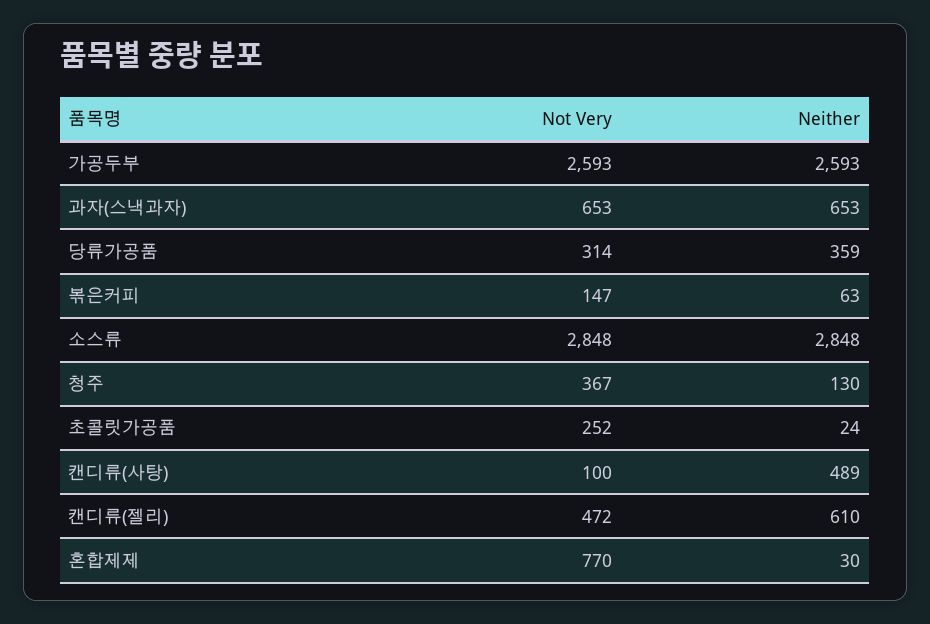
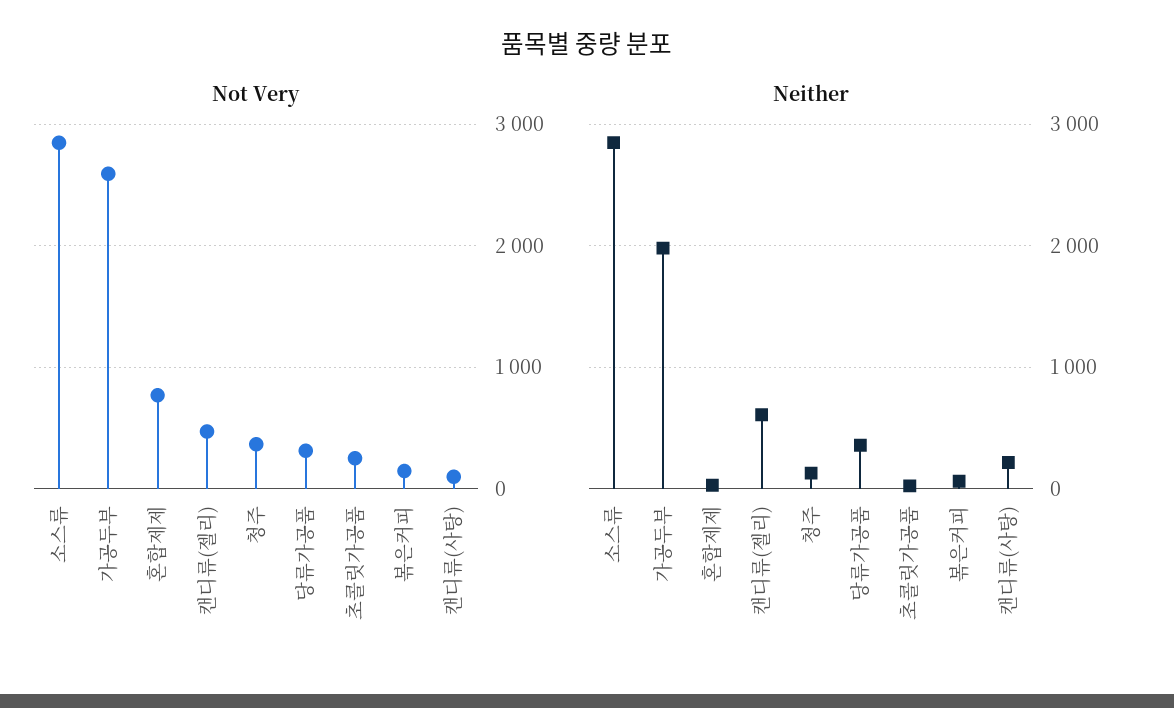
Neither, 가공두부: 2593 -> 2000
Not Very, 과자(스낵과자): 653 -> none
Neither, 과자(스낵과자): 653 -> none
Neither, 캔디류(사탕): 489 -> 200

